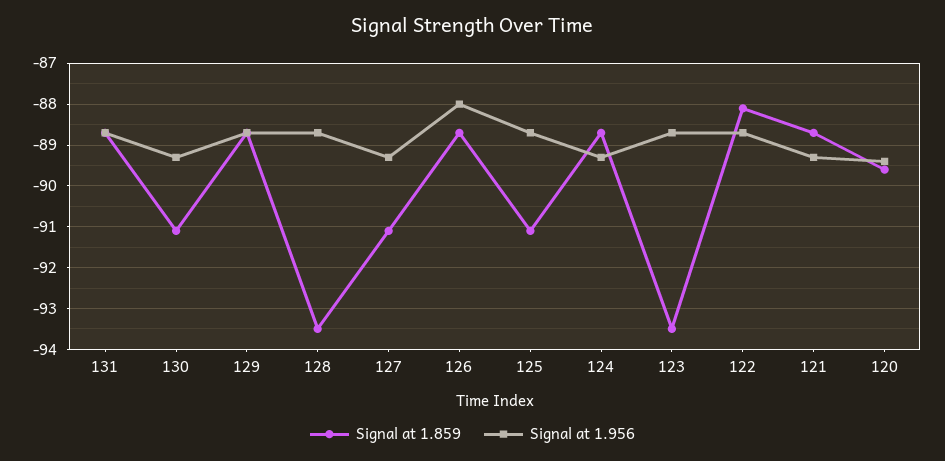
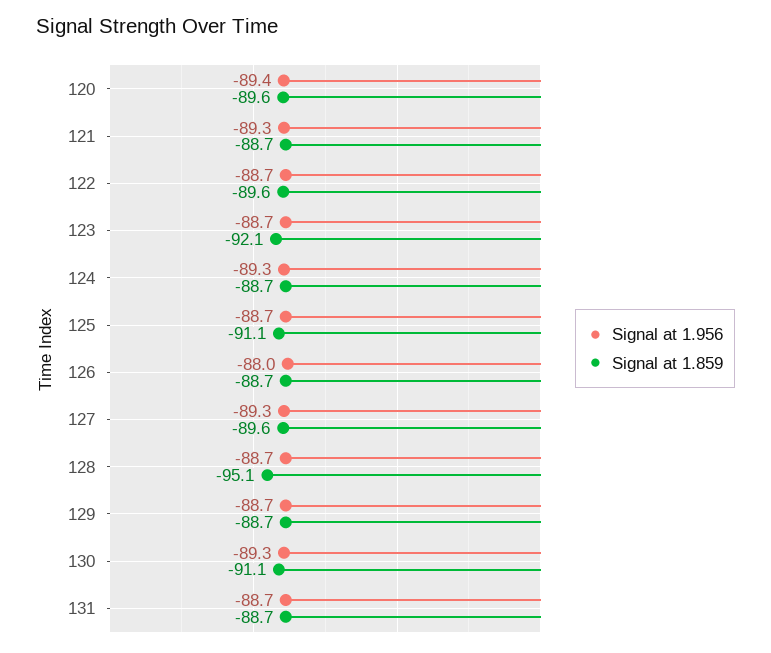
Signal at 1.859, 128: -93.5 -> -95.1
Signal at 1.859, 127: -91 -> -89.6
Signal at 1.859, 123: -93.5 -> -92.1
Signal at 1.859, 122: -88 -> -89.6

